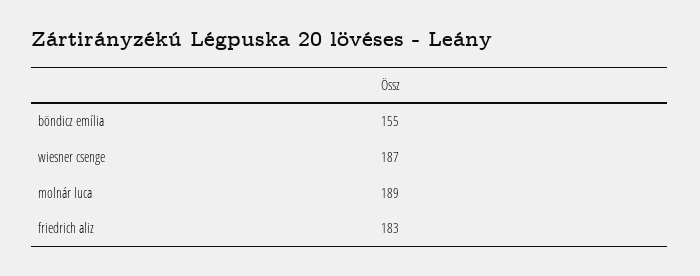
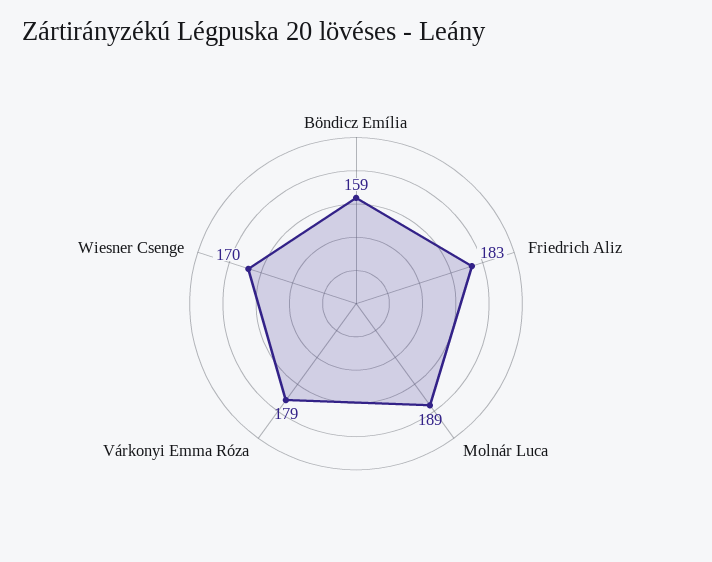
böndicz emília: 155 -> 159
wiesner csenge: 187 -> 170
Várkonyi Emma Róza: none -> 179

